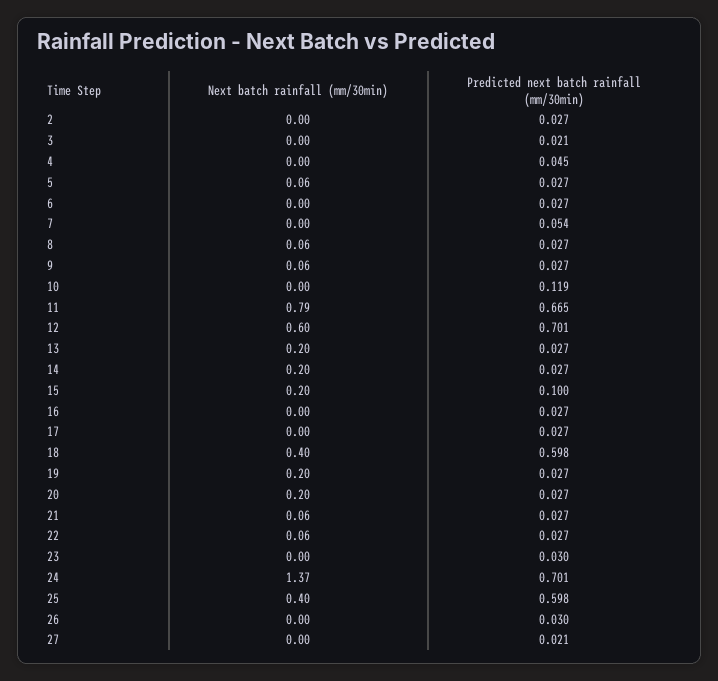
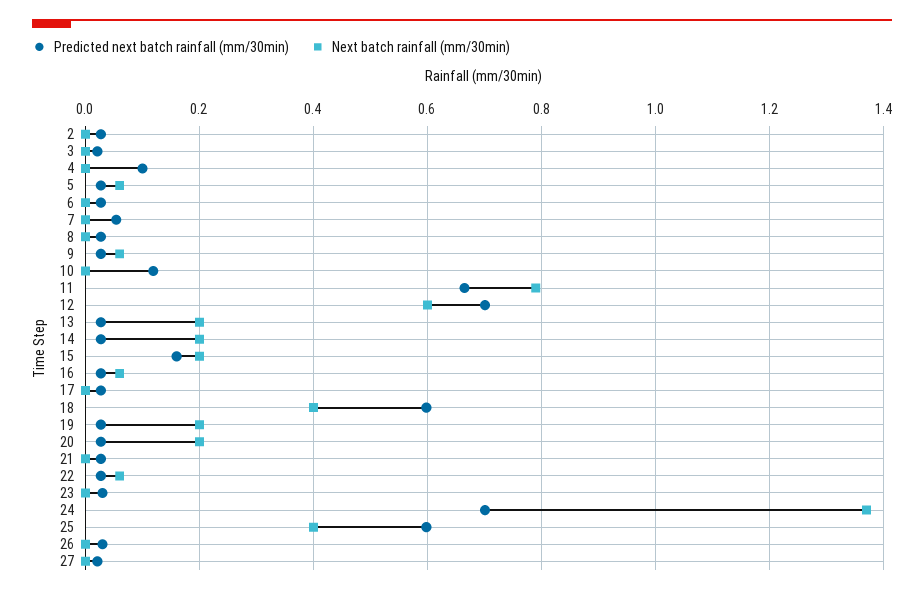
Predicted next batch rainfall (mm/30min), 4: 0.045 -> 0.1
Next batch rainfall (mm/30min), 8: 0.06 -> 0
Predicted next batch rainfall (mm/30min), 15: 0.1 -> 0.16
Next batch rainfall (mm/30min), 16: 0 -> 0.06
Next batch rainfall (mm/30min), 21: 0.06 -> 0

